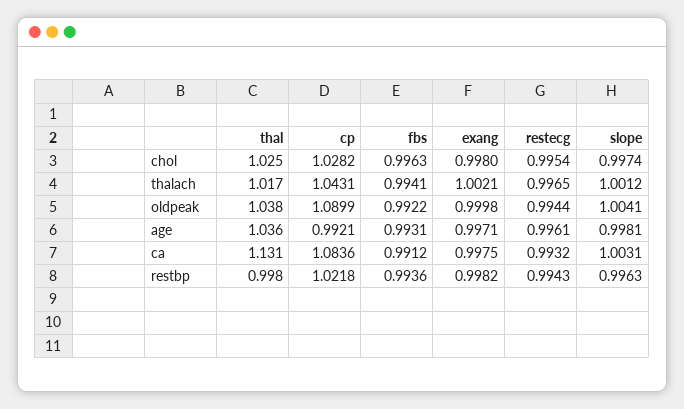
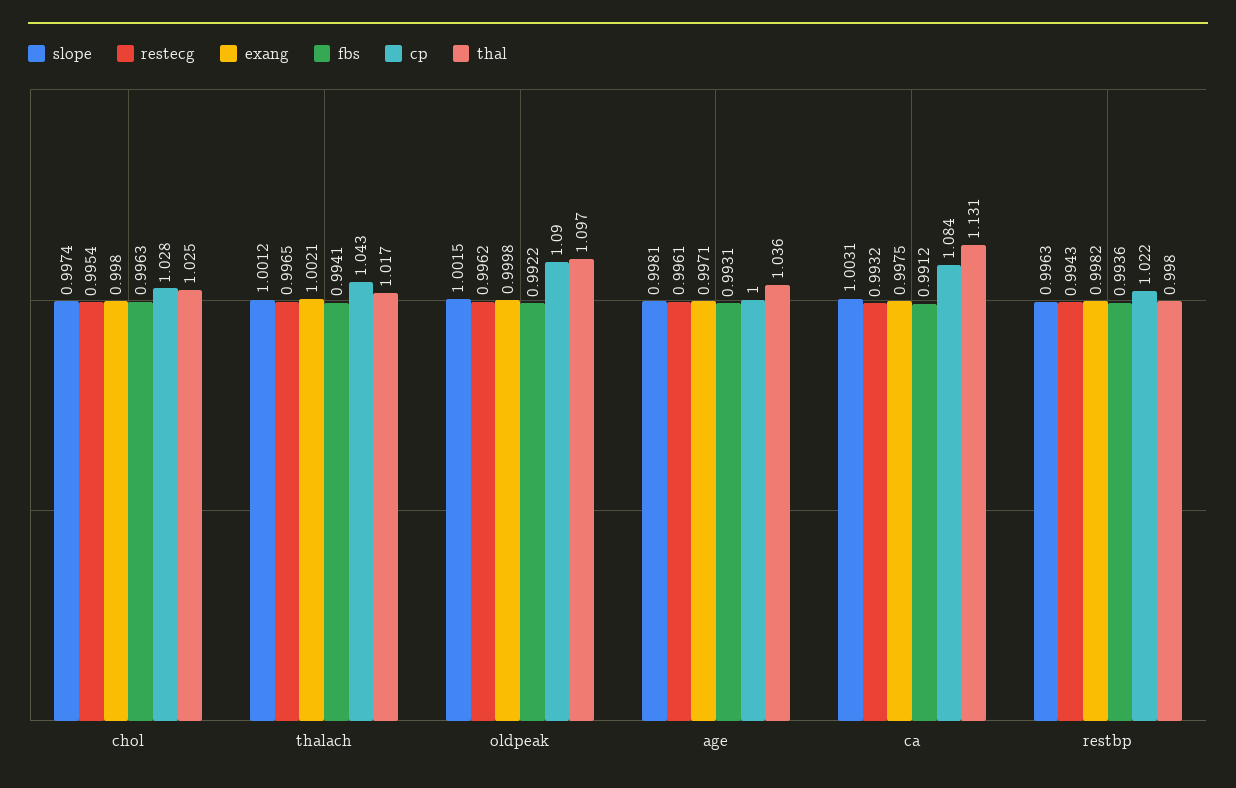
thal, oldpeak: 1.038 -> 1.097
restecg, oldpeak: 0.9944 -> 0.9962
slope, oldpeak: 1.0041 -> 1.0015
cp, age: 0.9921 -> 1

